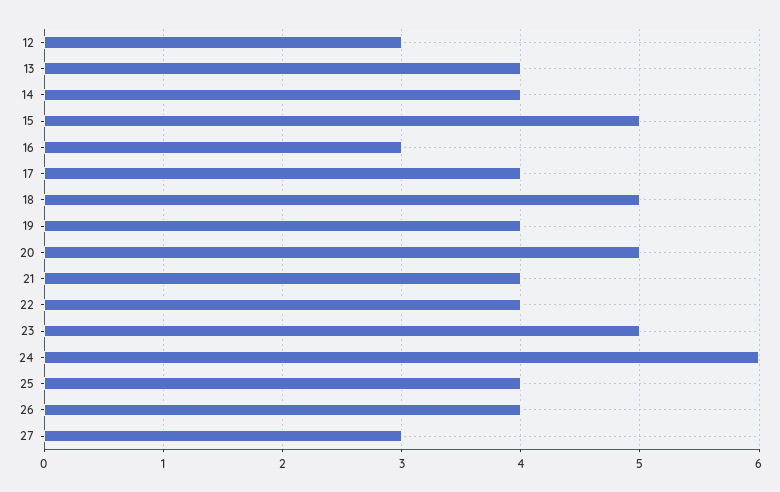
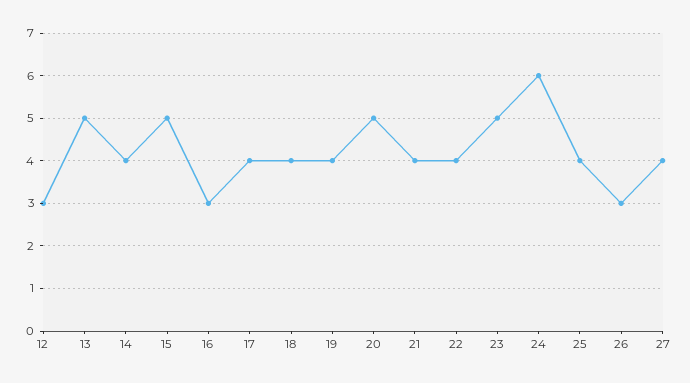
13: 4 -> 5
18: 5 -> 4
26: 4 -> 3
27: 3 -> 4

